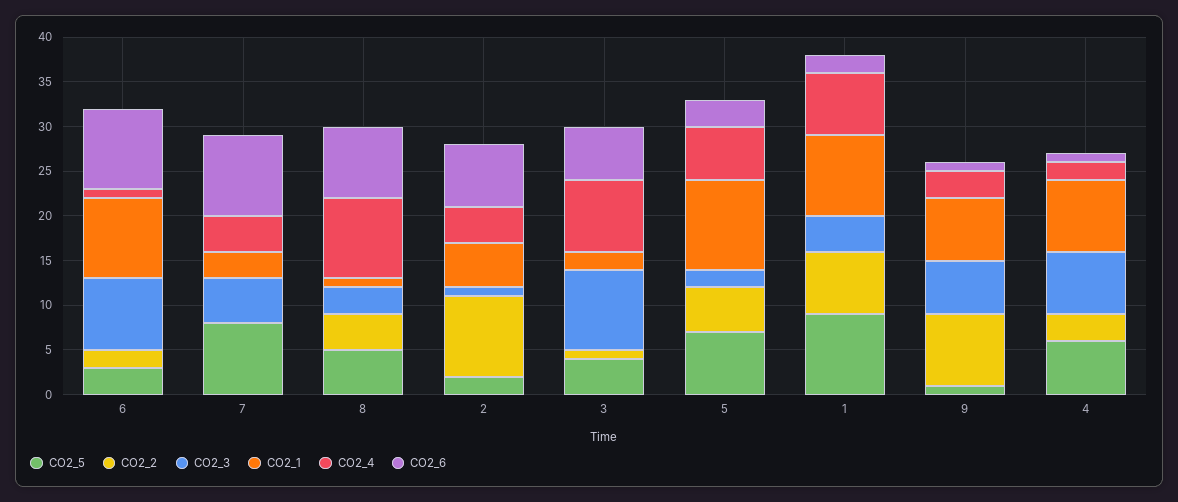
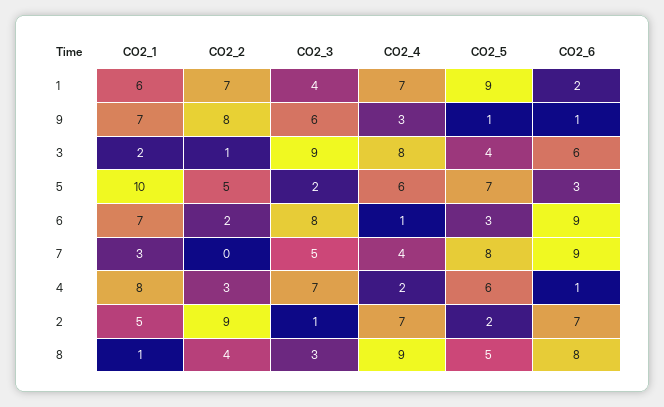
CO2_1, 6: 9 -> 7
CO2_4, 2: 4 -> 7
CO2_1, 1: 9 -> 6

